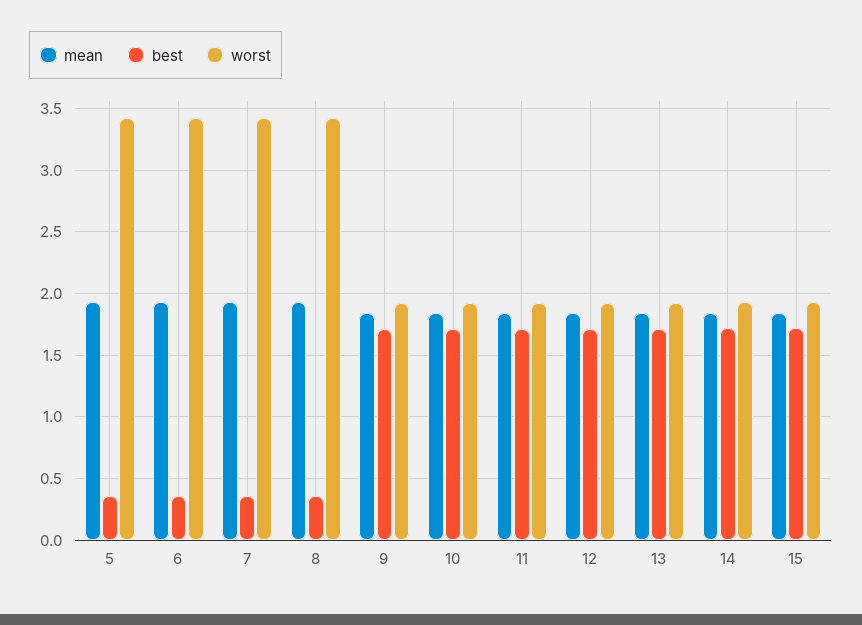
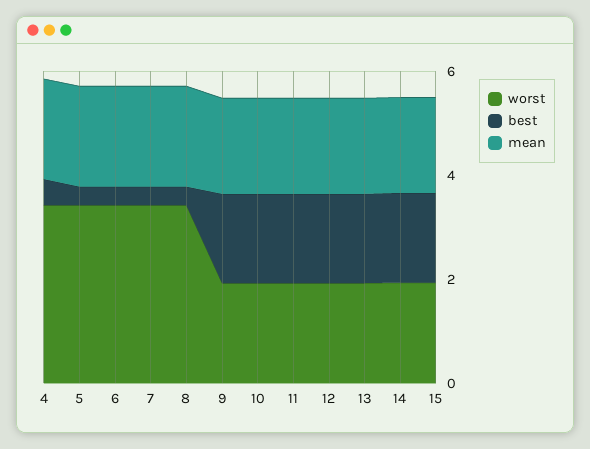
worst, 4: none -> 3.5
best, 4: none -> 0.5
mean, 4: none -> 2

